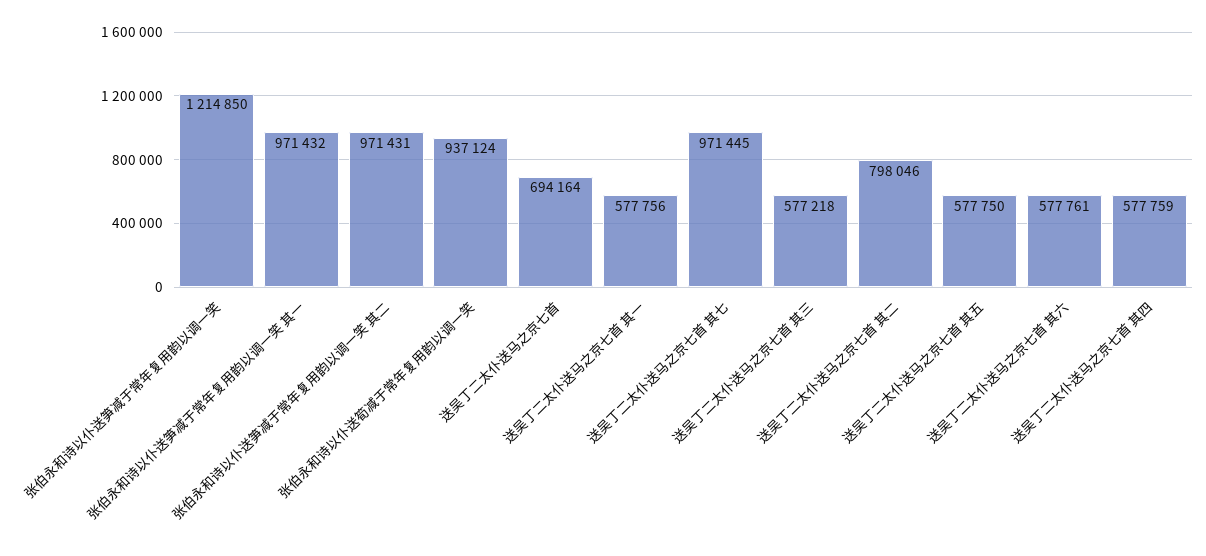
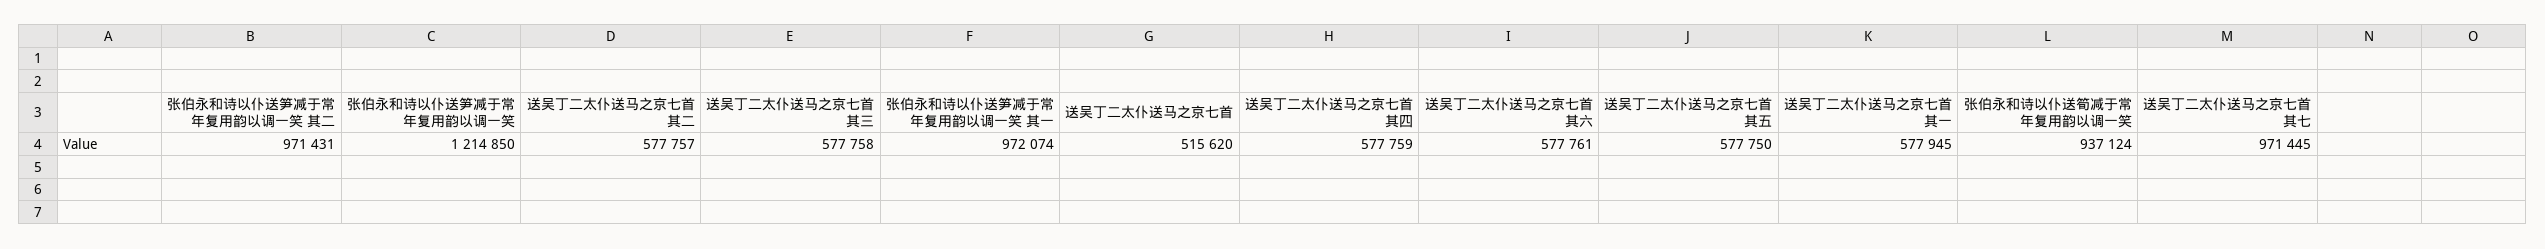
张伯永和诗以仆送笋减于常年复用韵以调一笑 其一: 971432 -> 972074
送吴丁二太仆送马之京七首: 694164 -> 515620
送吴丁二太仆送马之京七首 其一: 577756 -> 577945
送吴丁二太仆送马之京七首 其三: 577218 -> 577758
送吴丁二太仆送马之京七首 其二: 798046 -> 577757

